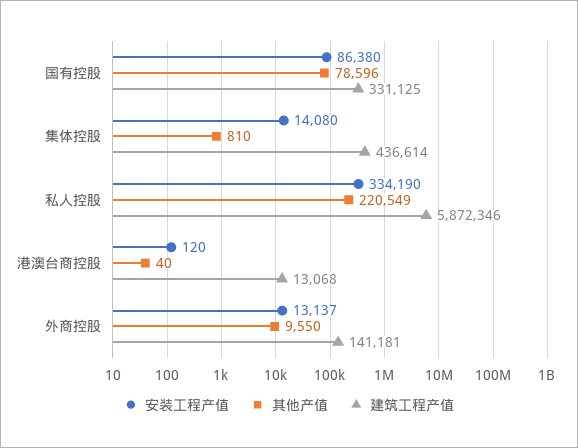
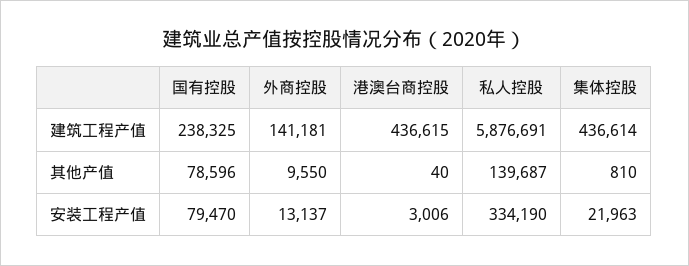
安装工程产值, 国有控股: 86380 -> 79470
建筑工程产值, 国有控股: 331125 -> 238325
安装工程产值, 集体控股: 14080 -> 21963
其他产值, 私人控股: 220549 -> 139687
建筑工程产值, 私人控股: 5872346 -> 5876691
安装工程产值, 港澳台商控股: 120 -> 3006
建筑工程产值, 港澳台商控股: 13068 -> 436615

